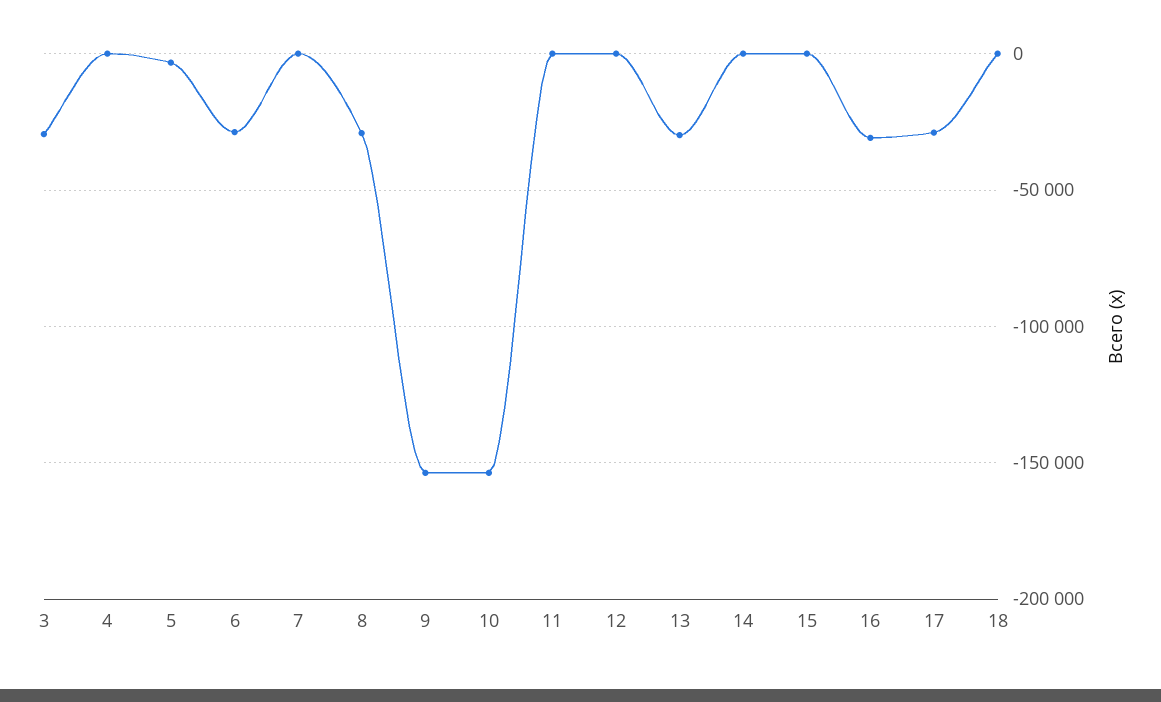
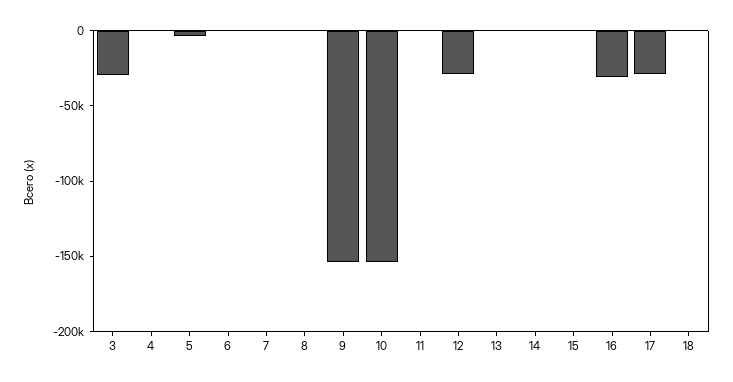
6: -30000 -> 0
8: -30000 -> 0
12: 0 -> -30000
13: -30000 -> 0

